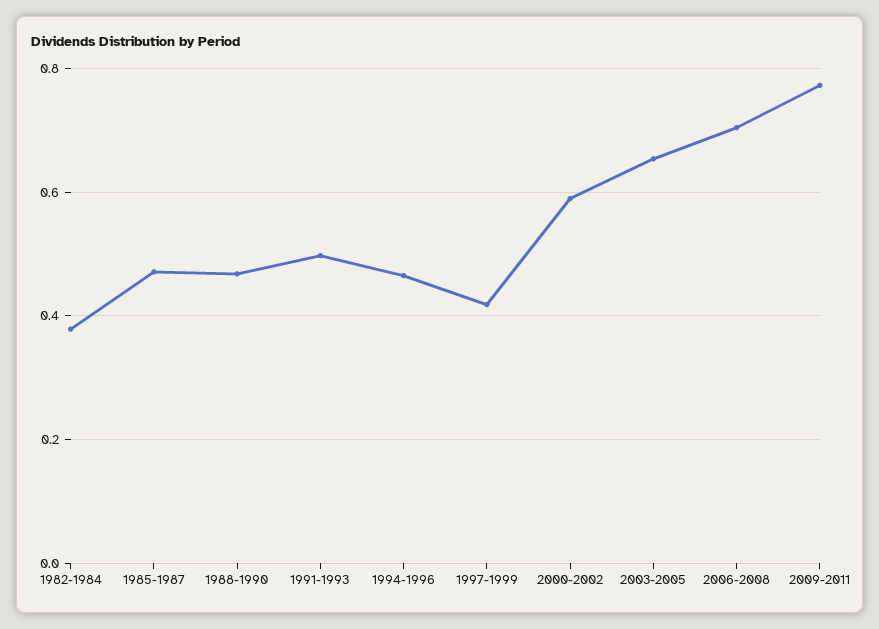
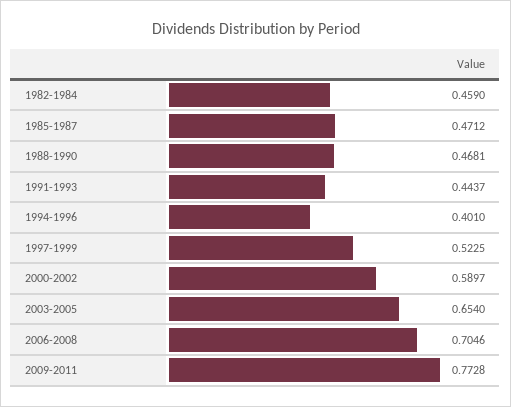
1982-1984: 0.38 -> 0.459
1991-1993: 0.5 -> 0.4437
1994-1996: 0.46 -> 0.401
1997-1999: 0.42 -> 0.5225

